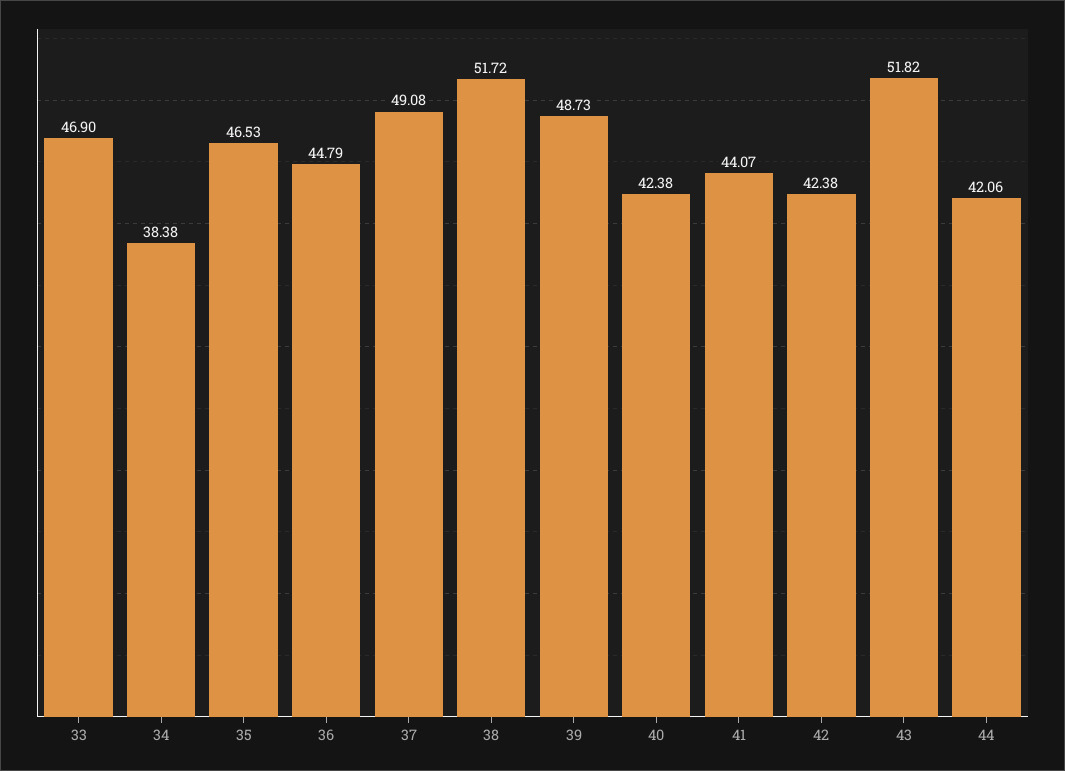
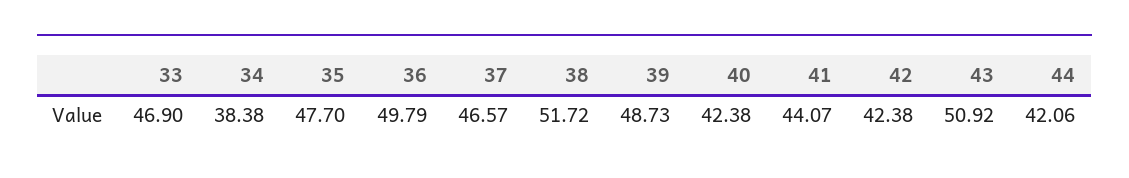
35: 46.53 -> 47.7
36: 44.79 -> 49.79
37: 49.08 -> 46.57
43: 51.82 -> 50.92

